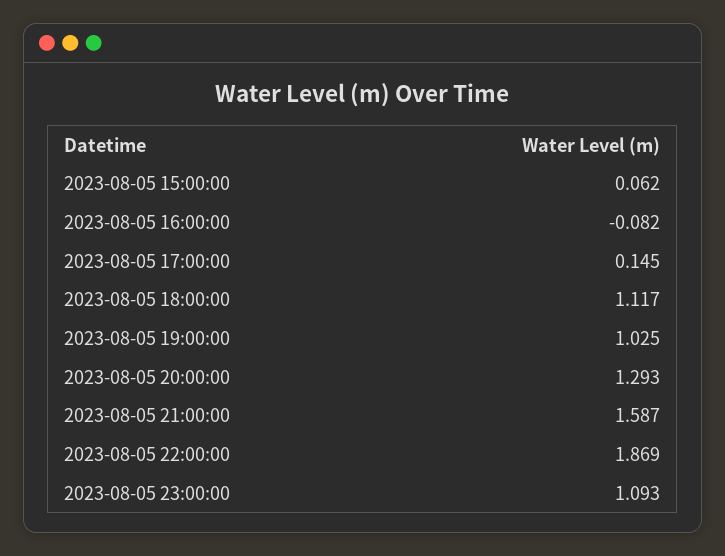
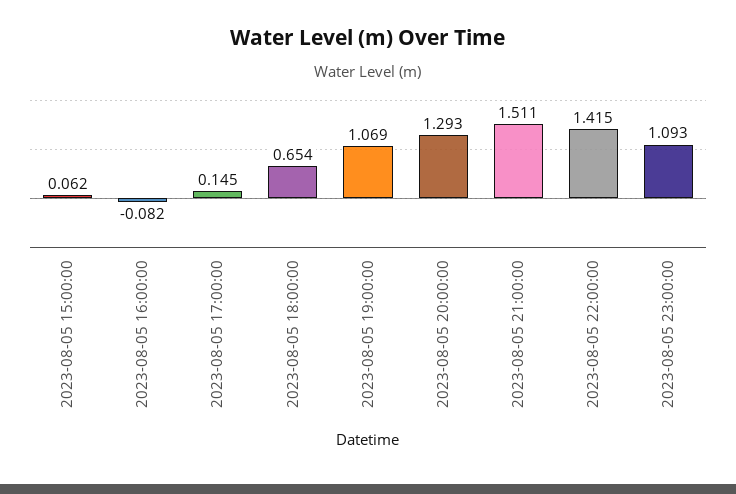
2023-08-05 18:00:00: 1.117 -> 0.654
2023-08-05 19:00:00: 1.025 -> 1.069
2023-08-05 21:00:00: 1.587 -> 1.511
2023-08-05 22:00:00: 1.869 -> 1.415

